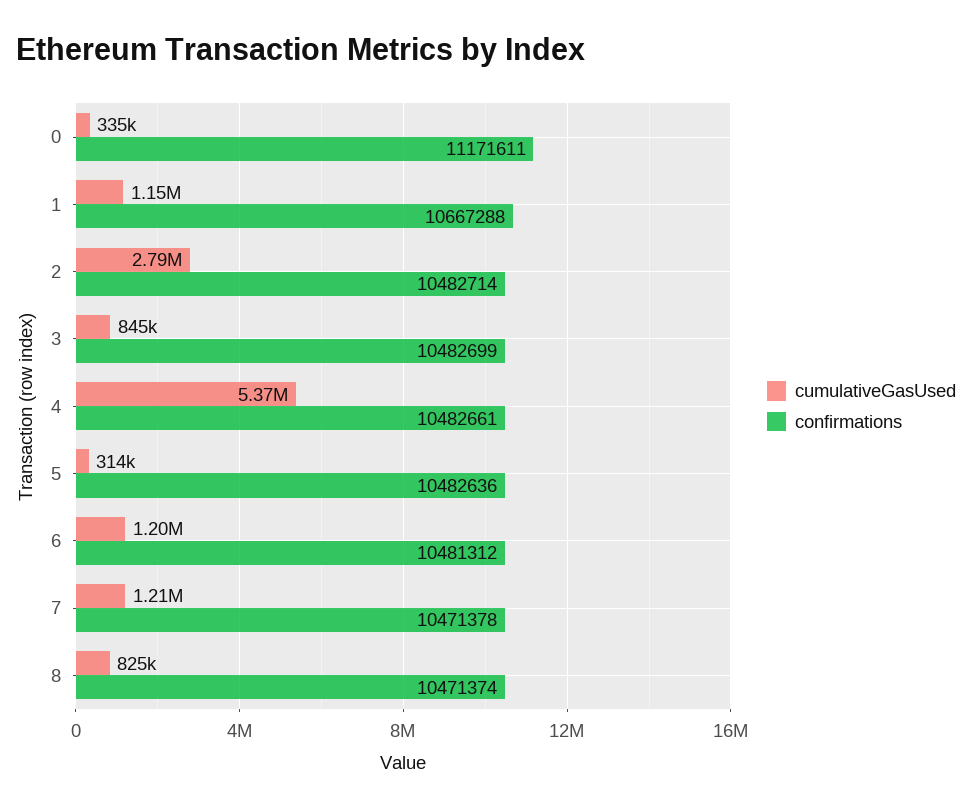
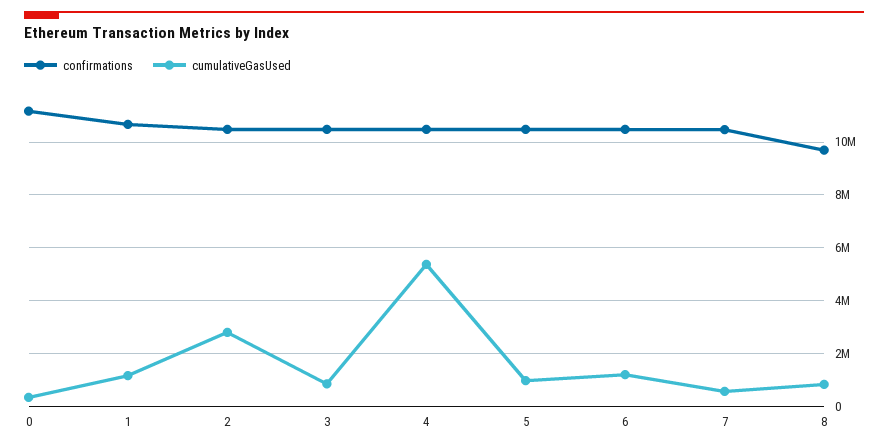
cumulativeGasUsed, 5: 314000 -> 1000000
cumulativeGasUsed, 7: 1210000 -> 500000
confirmations, 8: 10471374 -> 9750000

